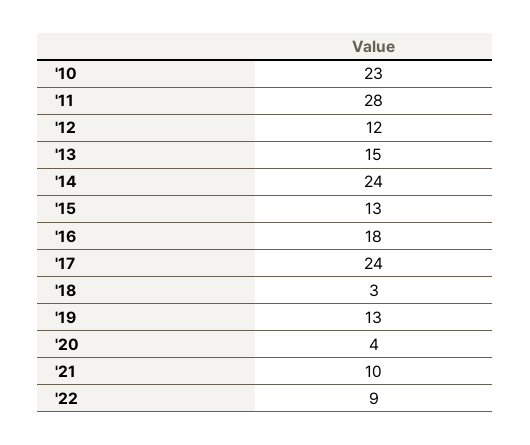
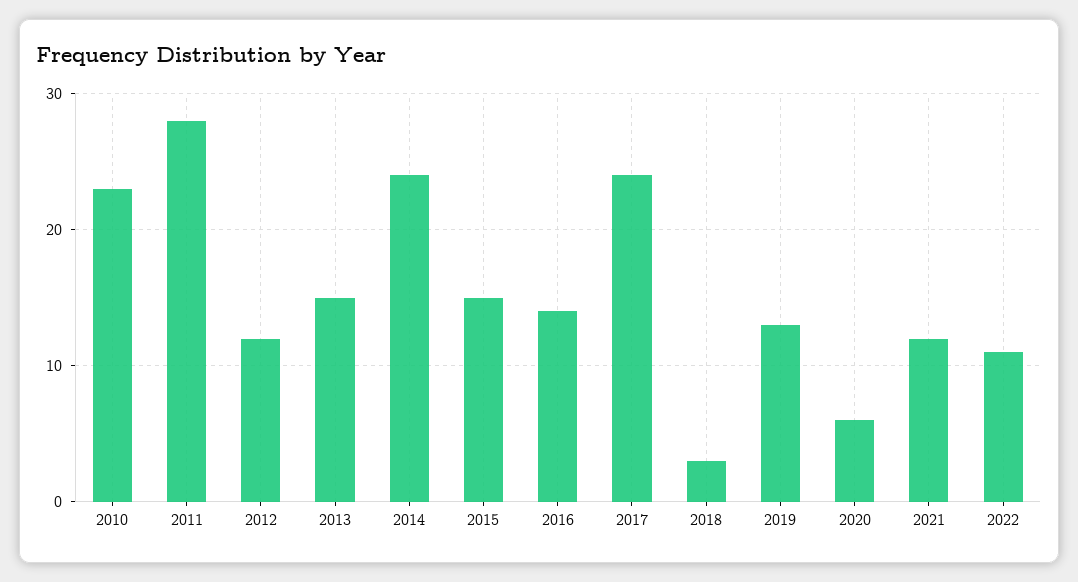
'15: 13 -> 15
'16: 18 -> 14
'20: 4 -> 6
'21: 10 -> 12
'22: 9 -> 11

